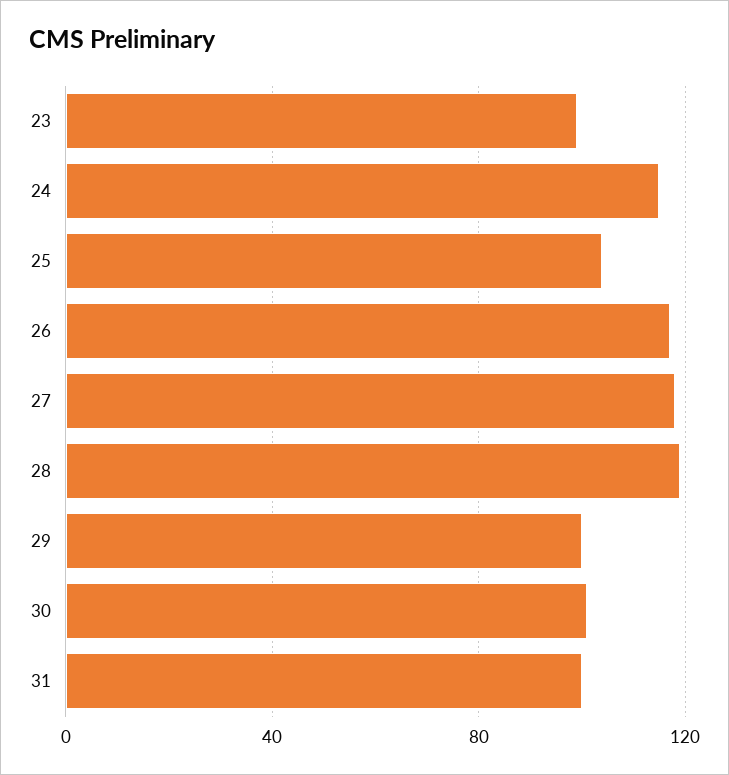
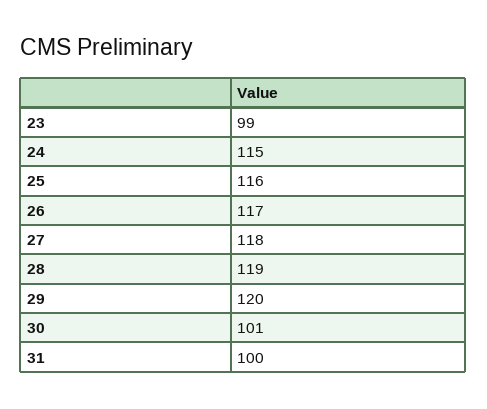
25: 105 -> 116
29: 100 -> 120

